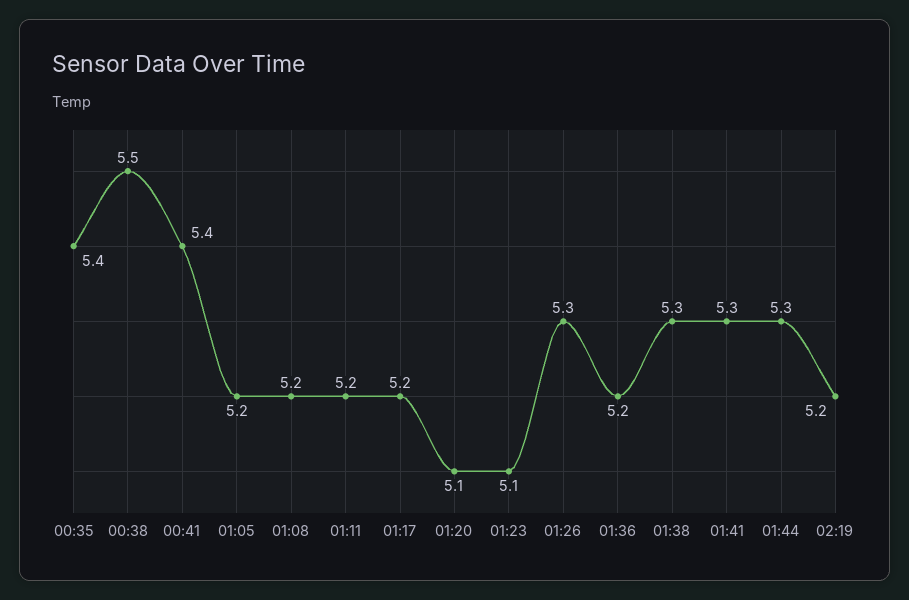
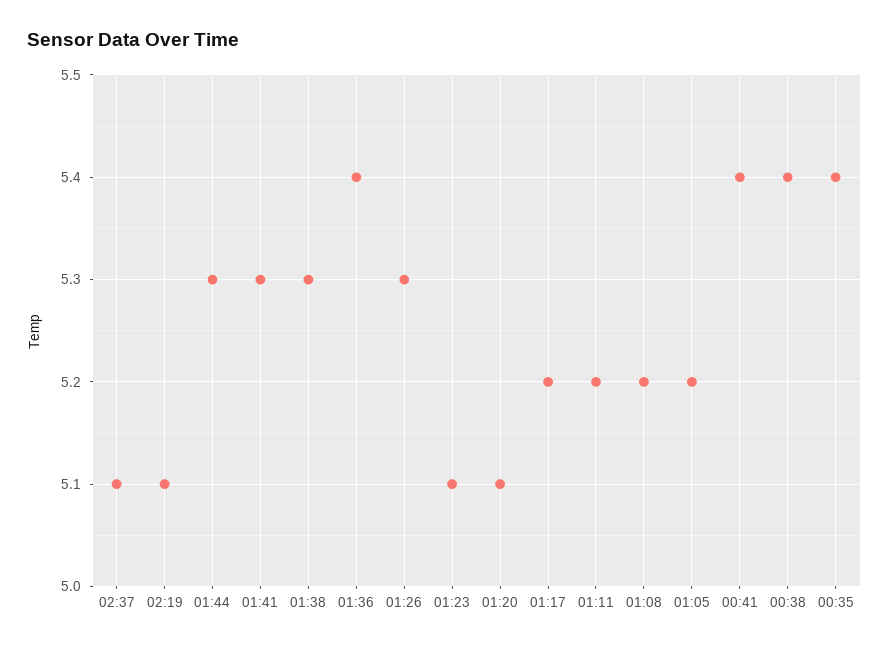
00:38: 5.5 -> 5.4
01:36: 5.2 -> 5.4
02:19: 5.2 -> 5.1
02:37: none -> 5.1

